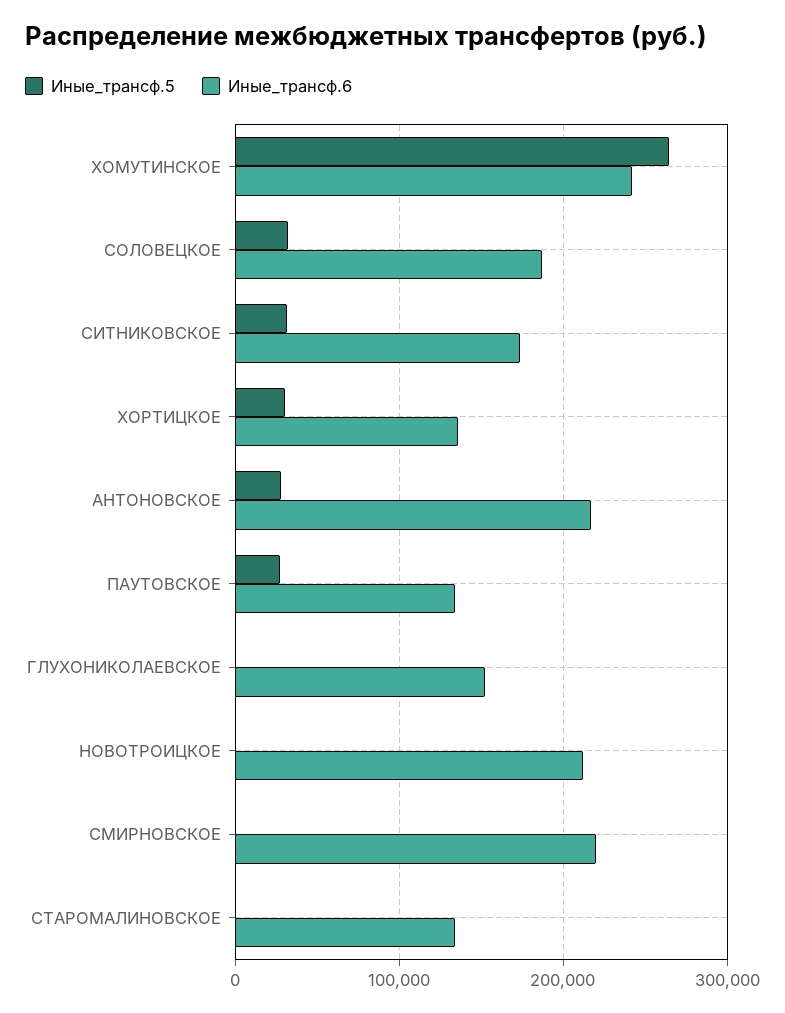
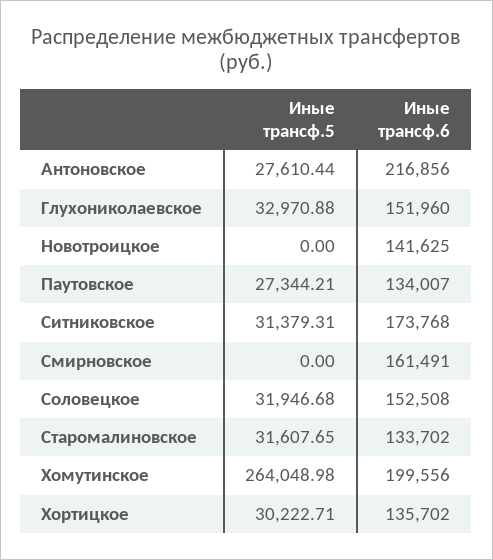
Иные_трансф.6, ХОМУТИНСКОЕ: 240000 -> 199556
Иные_трансф.6, СОЛОВЕЦКОЕ: 190000 -> 152508
Иные_трансф.5, ГЛУХОНИКОЛАЕВСКОЕ: 0 -> 32970.88
Иные_трансф.6, НОВОТРОИЦКОЕ: 210000 -> 141625
Иные_трансф.6, СМИРНОВСКОЕ: 220000 -> 161491
Иные_трансф.5, СТАРОМАЛИНОВСКОЕ: 0 -> 31607.65

